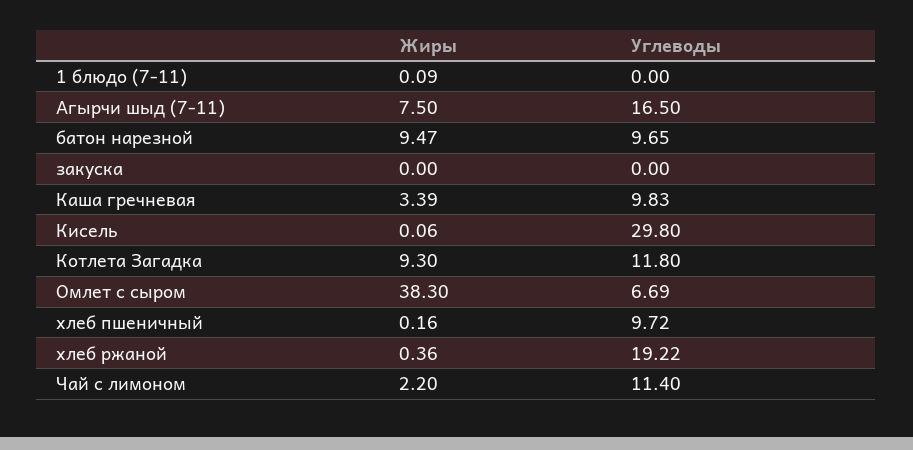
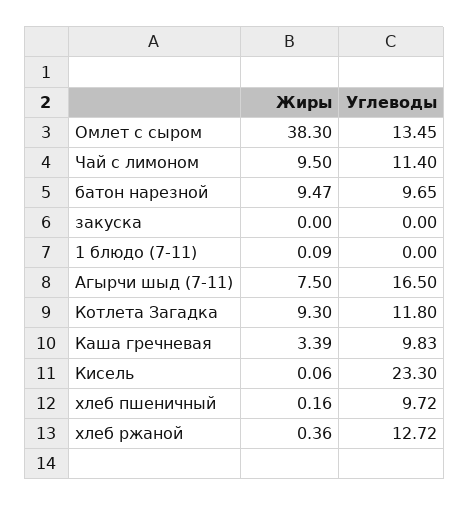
Углеводы, Кисель: 29.8 -> 23.3
Углеводы, Омлет с сыром: 6.69 -> 13.45
Углеводы, хлеб ржаной: 19.22 -> 12.72
Жиры, Чай с лимоном: 2.2 -> 9.5

